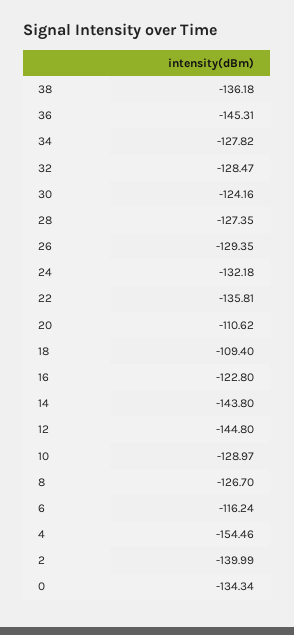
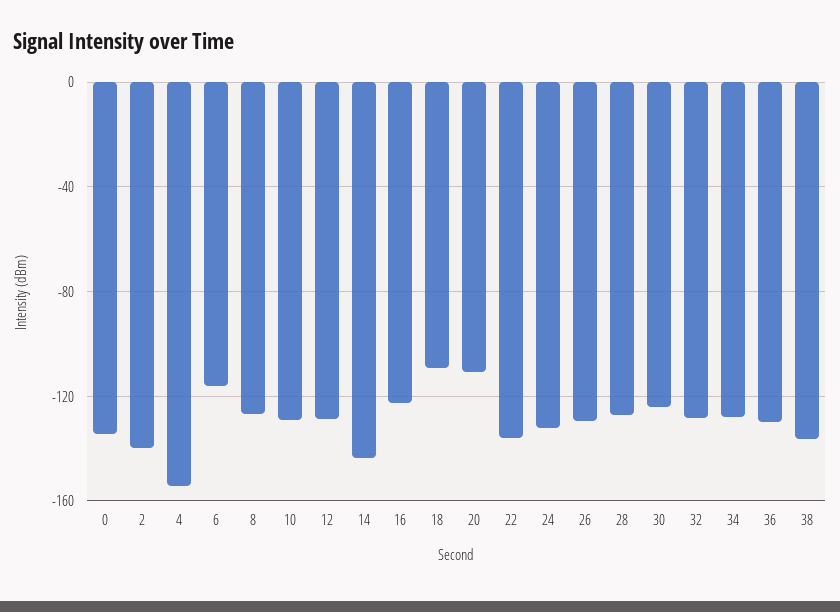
36: -145.31 -> -130
12: -144.8 -> -130

